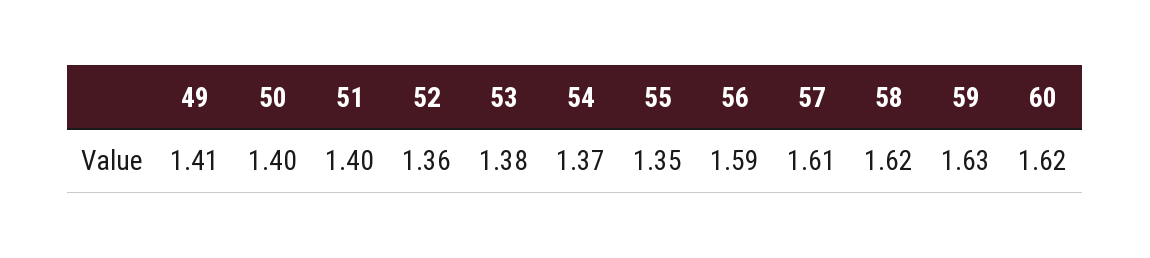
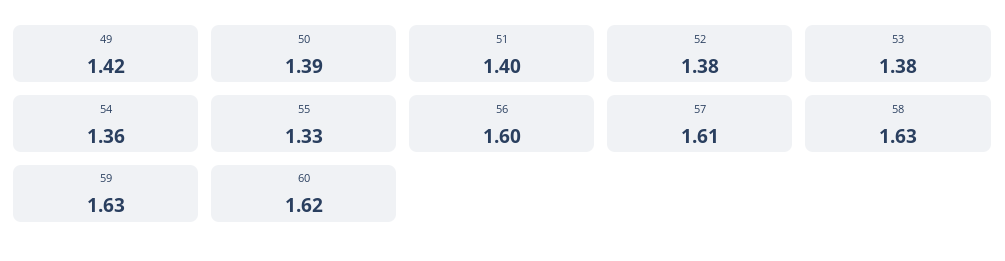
49: 1.41 -> 1.42
50: 1.4 -> 1.39
52: 1.36 -> 1.38
54: 1.37 -> 1.36
55: 1.35 -> 1.33
56: 1.59 -> 1.6
58: 1.62 -> 1.63

